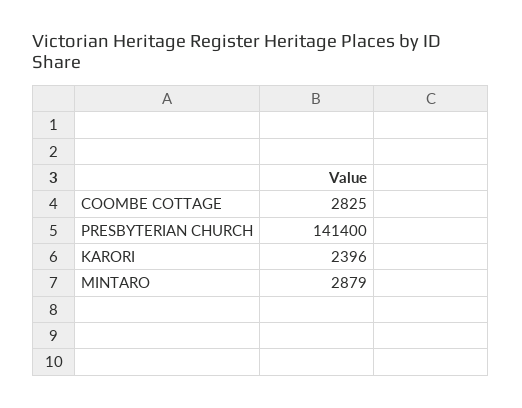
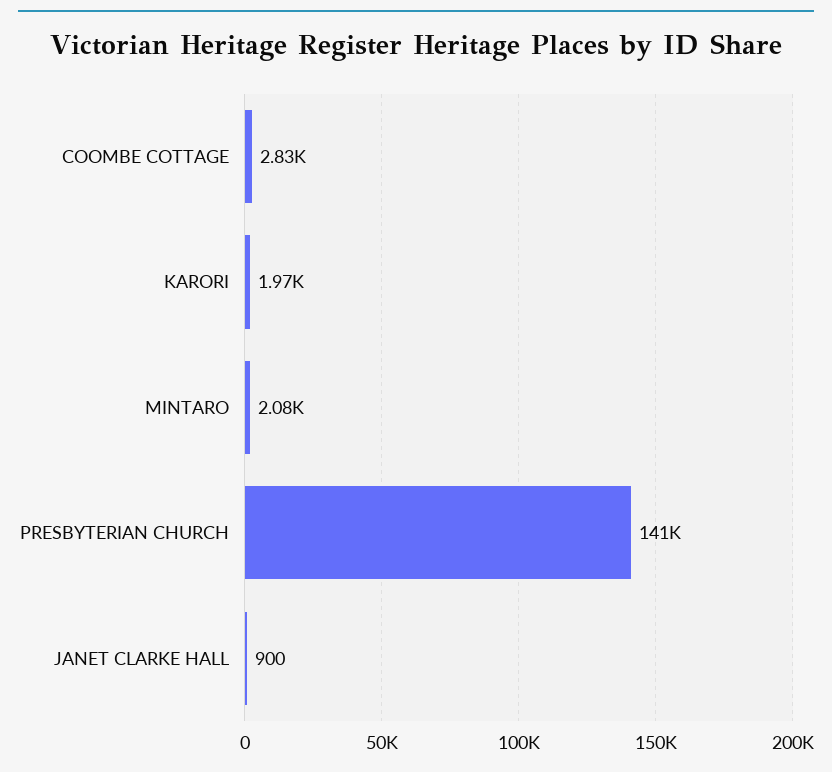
KARORI: 2396 -> 1970
MINTARO: 2879 -> 2080
JANET CLARKE HALL: none -> 900

